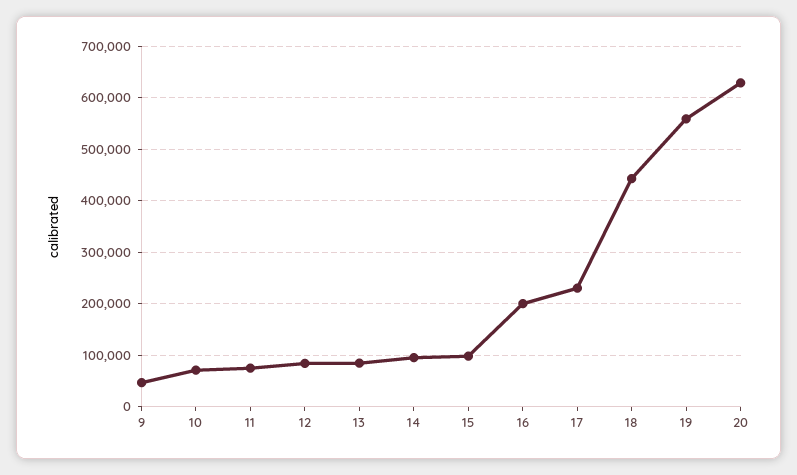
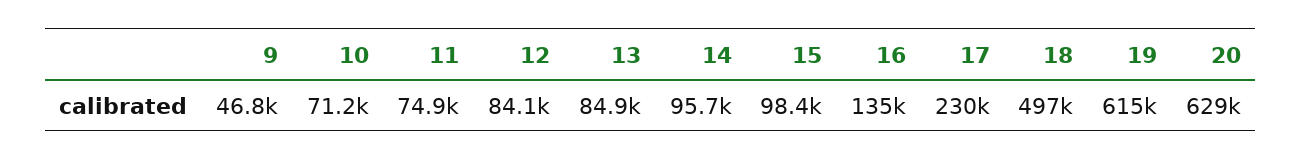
16: 200000 -> 135000
18: 440000 -> 497000
19: 560000 -> 615000

